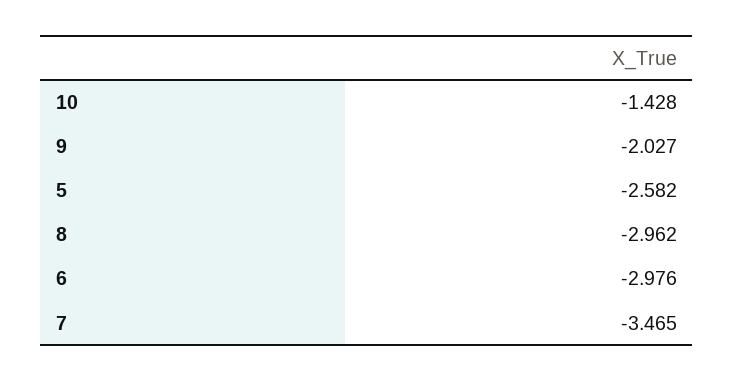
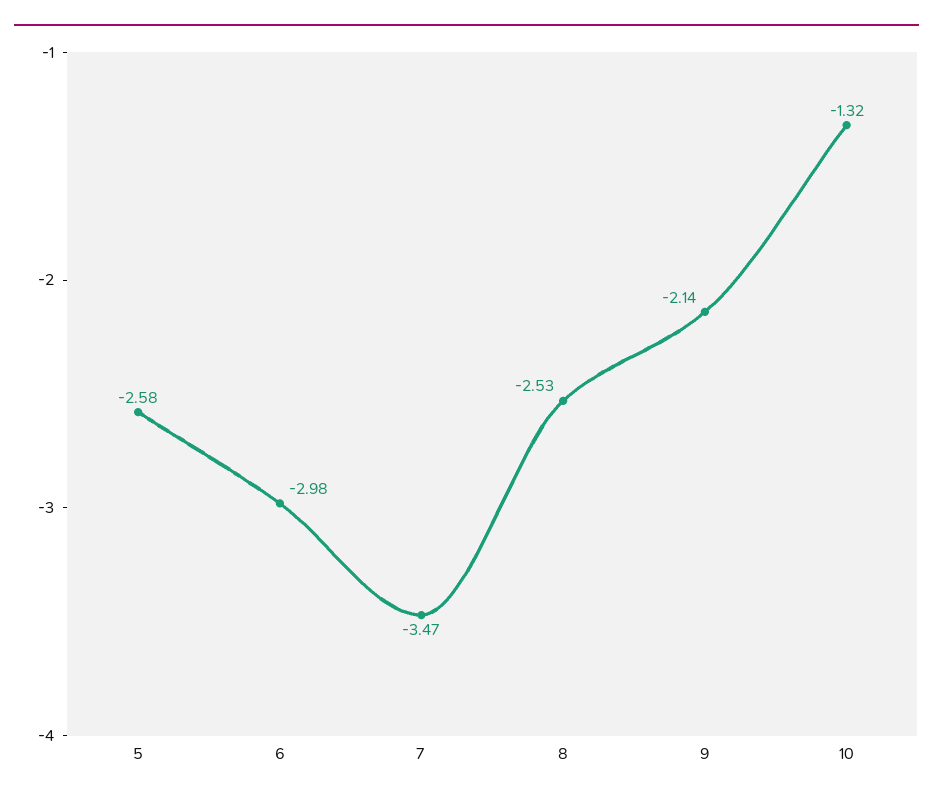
10: -1.428 -> -1.32
9: -2.027 -> -2.14
8: -2.962 -> -2.53

